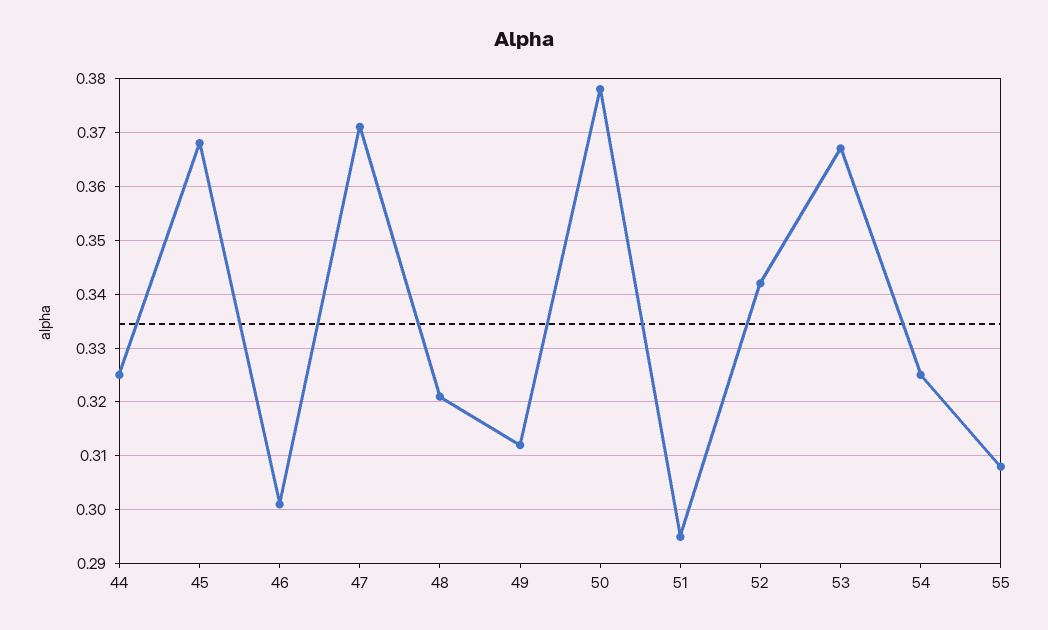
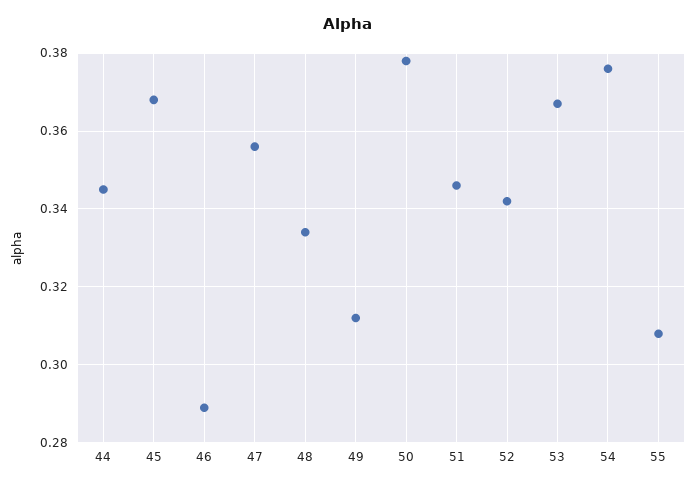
44: 0.325 -> 0.345
46: 0.3 -> 0.29
47: 0.37 -> 0.355
48: 0.32 -> 0.335
51: 0.295 -> 0.345
54: 0.325 -> 0.375

